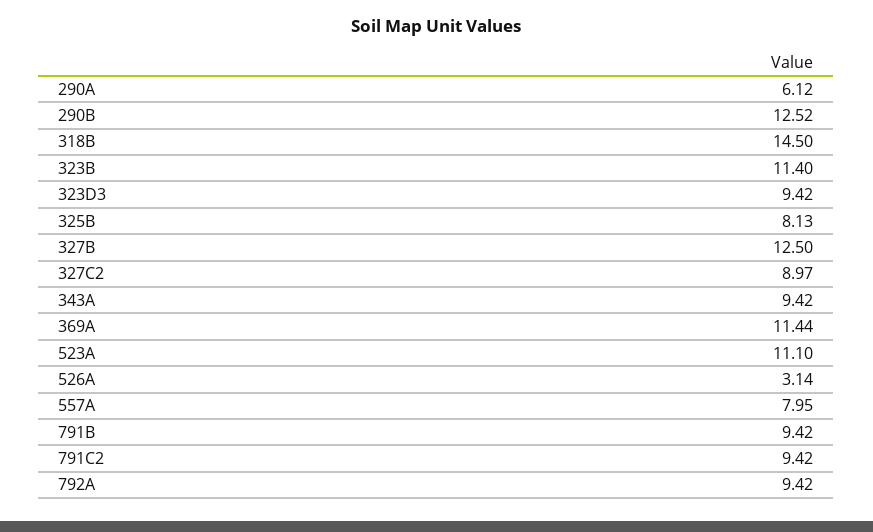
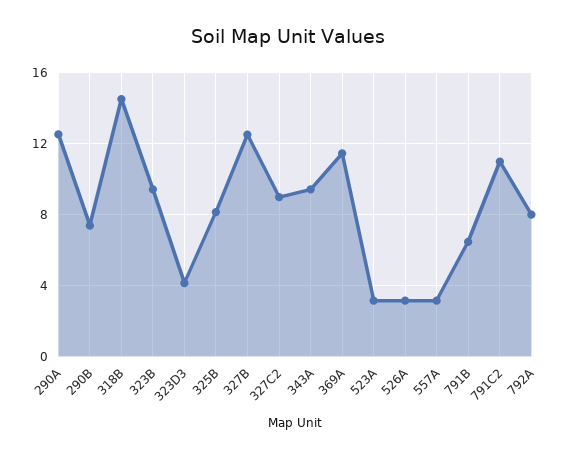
290A: 6.12 -> 12.5
290B: 12.52 -> 7.5
323B: 11.4 -> 9.5
323D3: 9.42 -> 4
523A: 11.1 -> 3
557A: 7.95 -> 3
791B: 9.42 -> 6.5
791C2: 9.42 -> 11
792A: 9.42 -> 8

